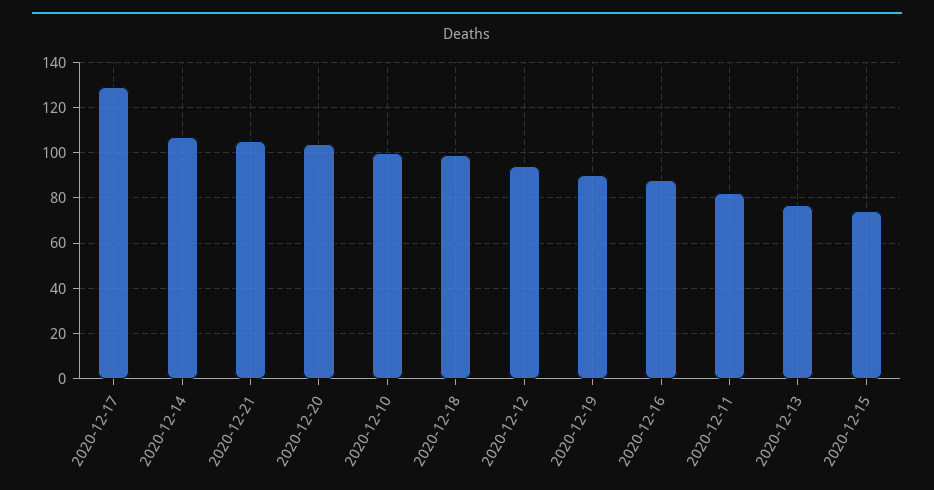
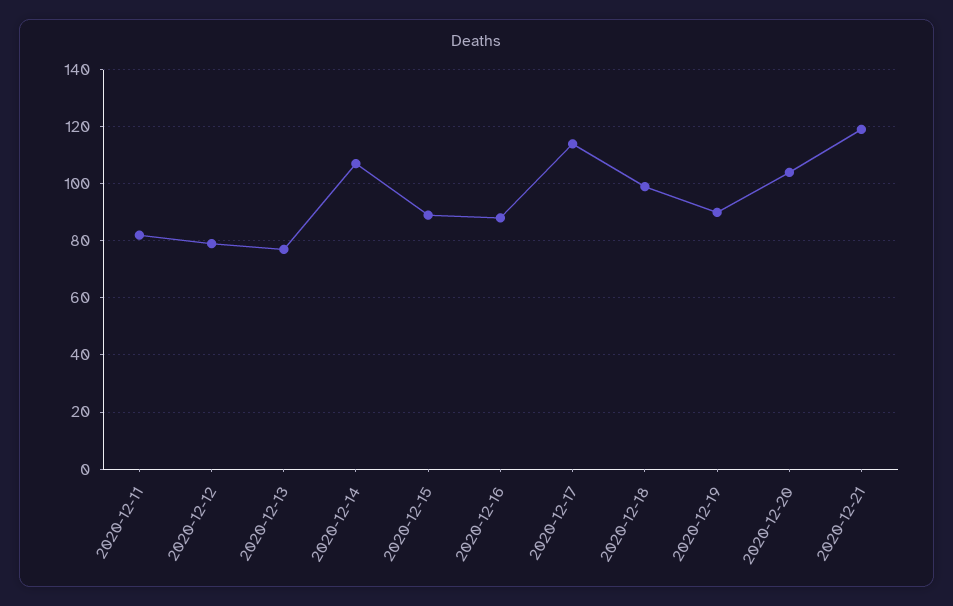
2020-12-17: 130 -> 115
2020-12-21: 105 -> 120
2020-12-10: 100 -> none
2020-12-12: 95 -> 80
2020-12-15: 75 -> 90

